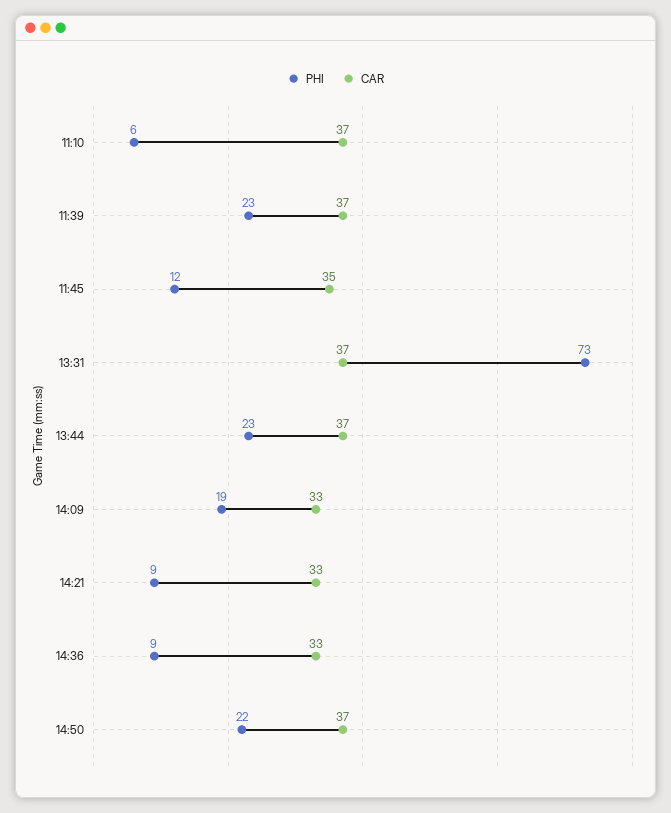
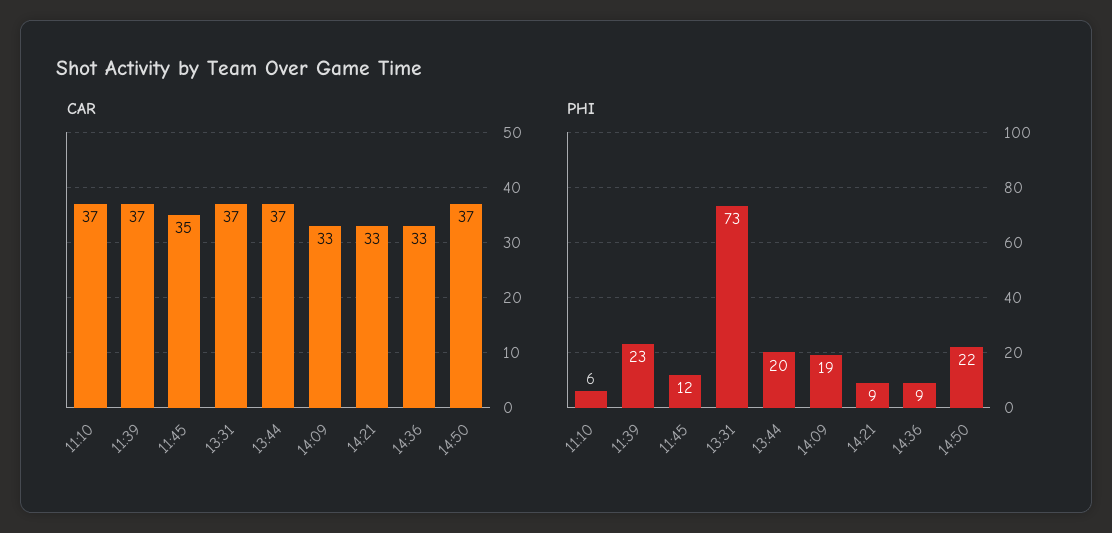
PHI, 13:44: 23 -> 20

